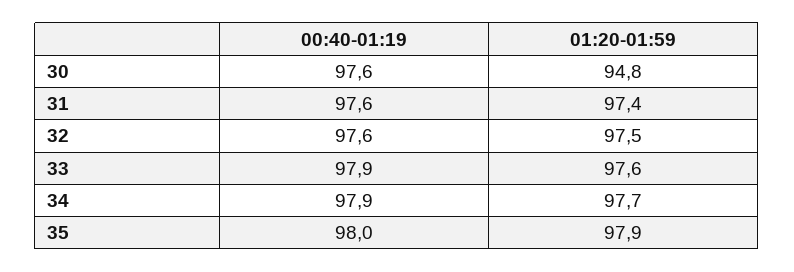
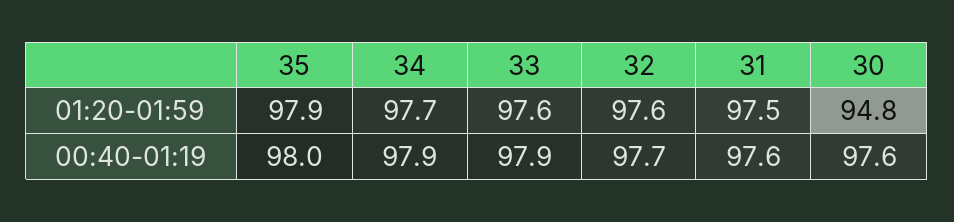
01:20-01:59, 31: 97.4 -> 97.5
00:40-01:19, 32: 97.6 -> 97.7
01:20-01:59, 32: 97.5 -> 97.6

